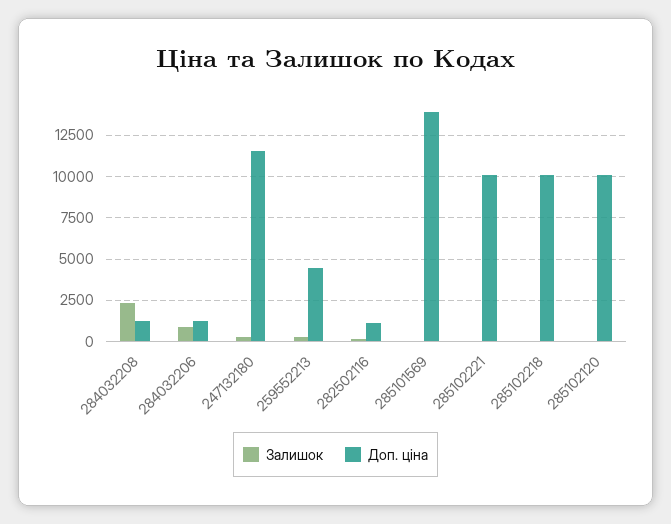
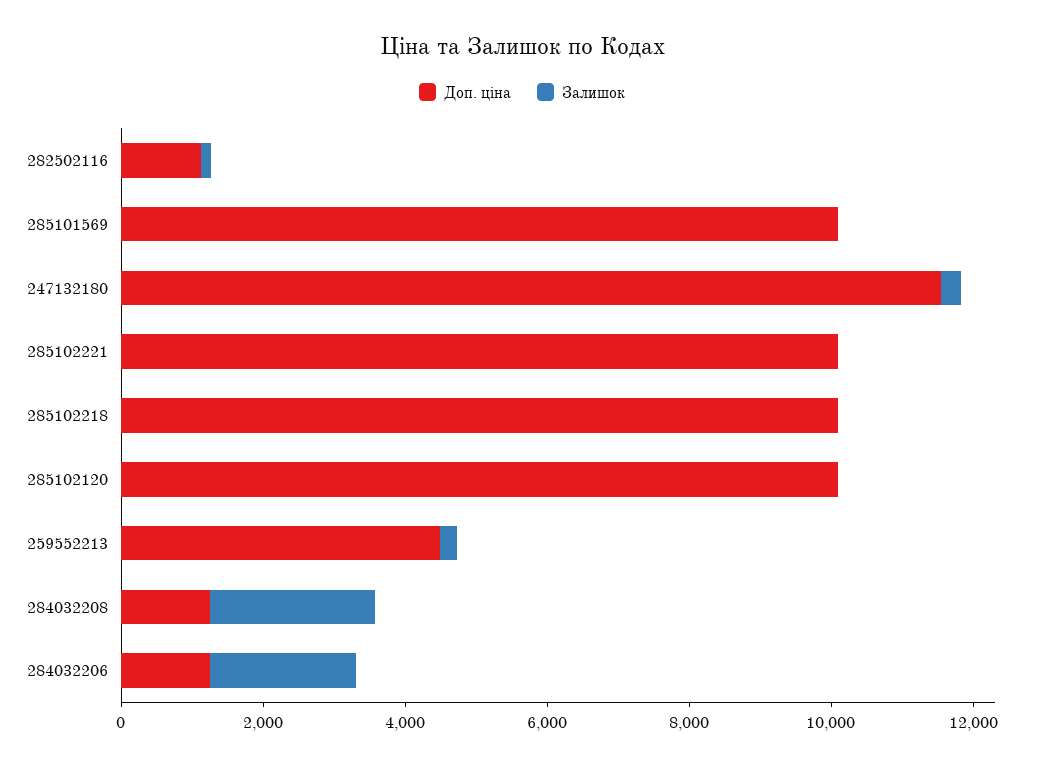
Залишок, 284032206: 1000 -> 2000
Доп. ціна, 285101569: 14000 -> 10000

